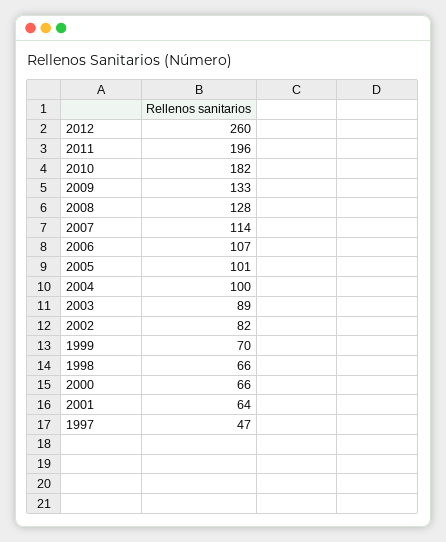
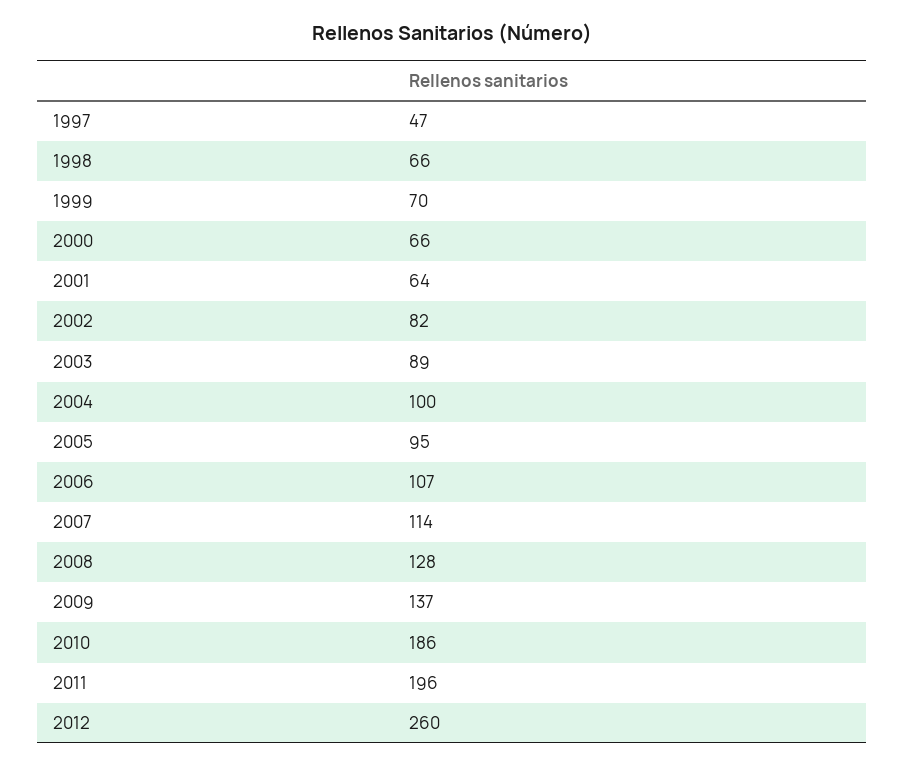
2010: 182 -> 186
2009: 133 -> 137
2005: 101 -> 95

